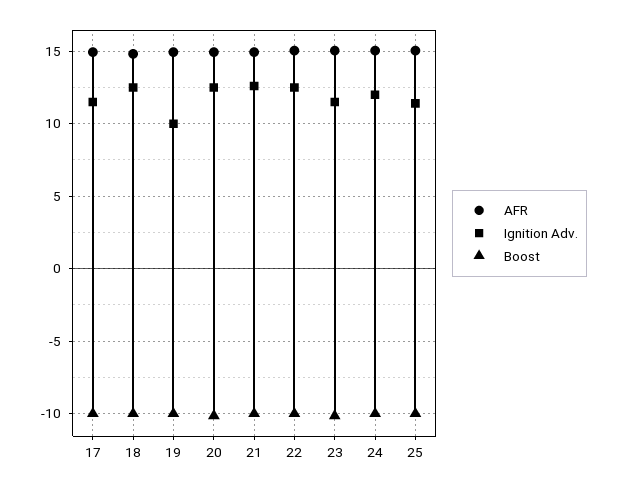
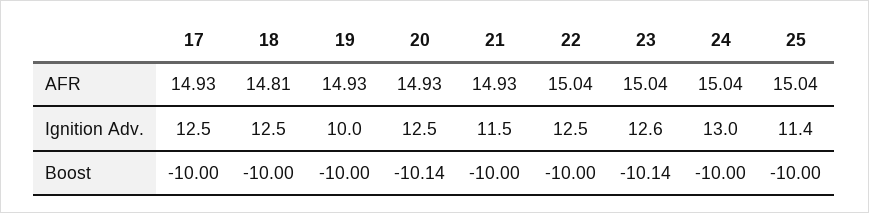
Ignition Adv., 17: 11.5 -> 12.5
Ignition Adv., 21: 12.5 -> 11.5
Ignition Adv., 23: 11.5 -> 12.6
Ignition Adv., 24: 12 -> 13

